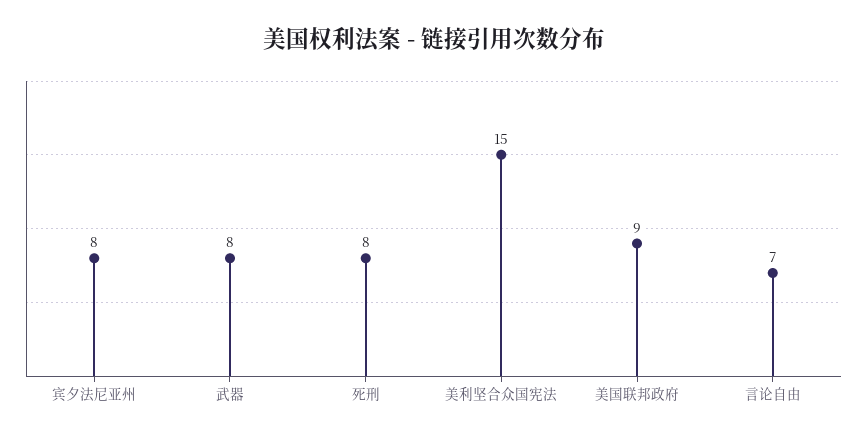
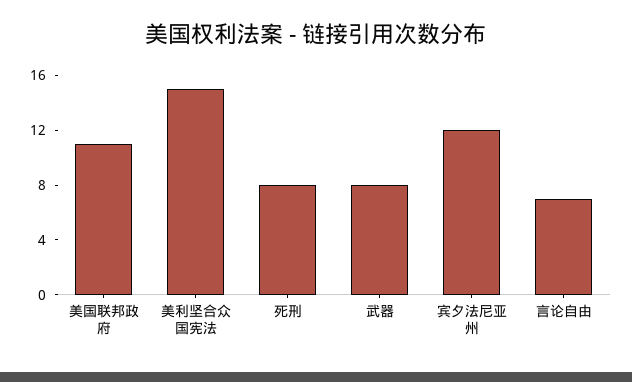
宾夕法尼亚州: 8 -> 12
美国联邦政府: 9 -> 11

